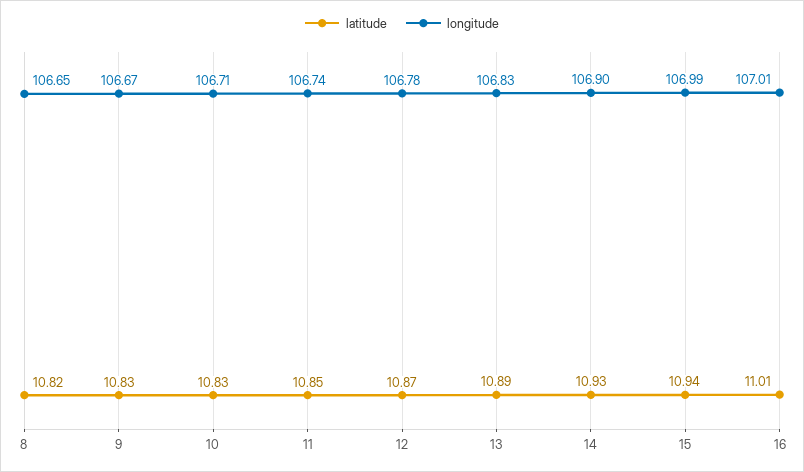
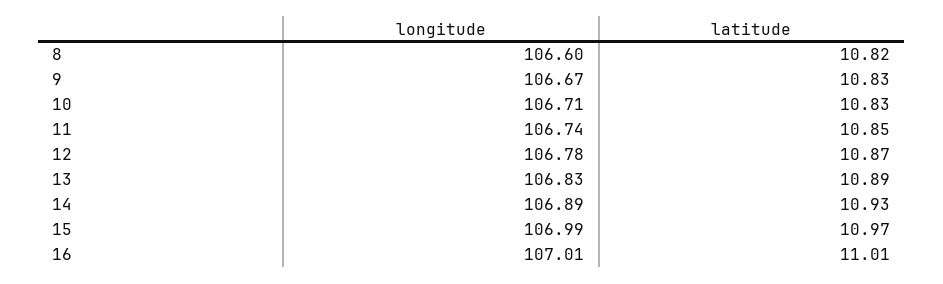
longitude, 8: 106.65 -> 106.6
longitude, 14: 106.9 -> 106.89
latitude, 15: 10.94 -> 10.97

